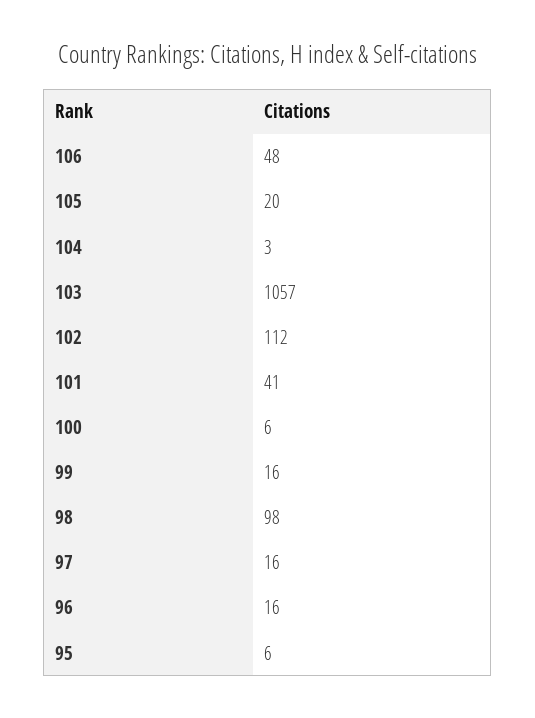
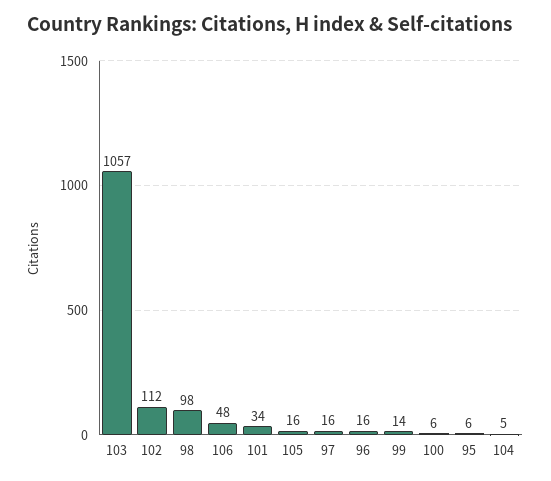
105: 20 -> 16
104: 3 -> 5
101: 41 -> 34
99: 16 -> 14

